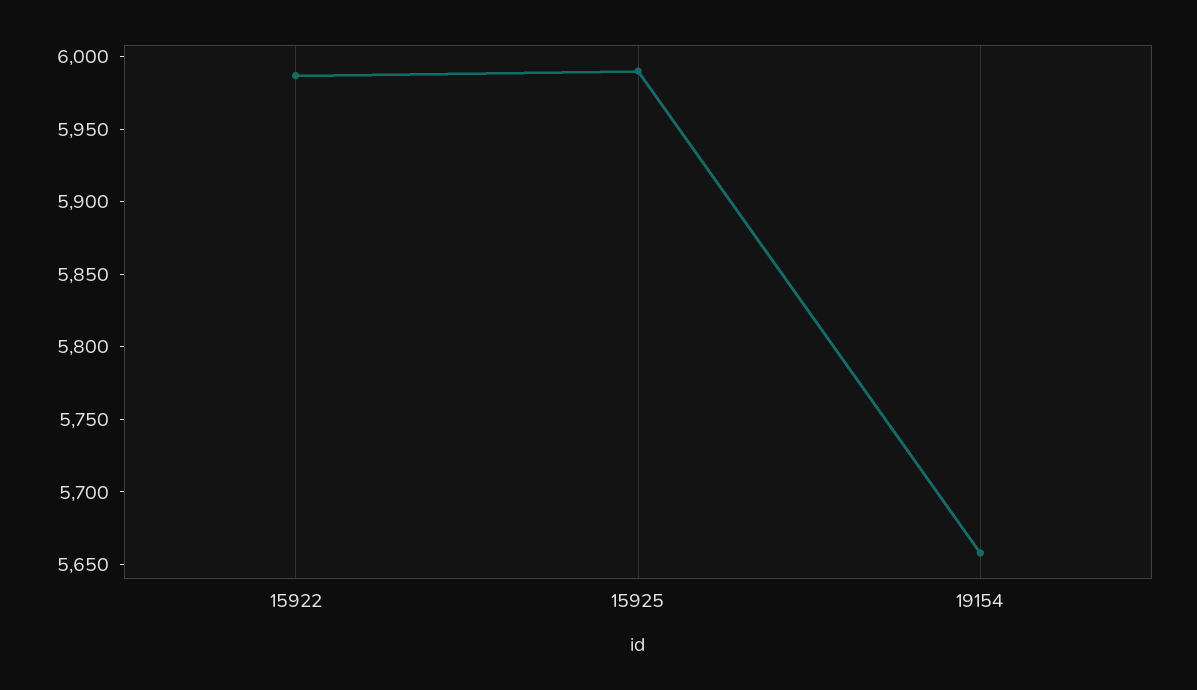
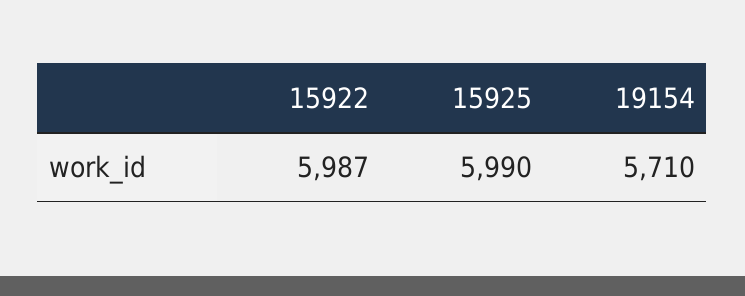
19154: 5660 -> 5710

